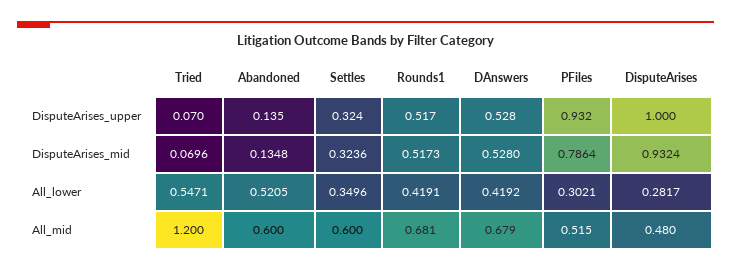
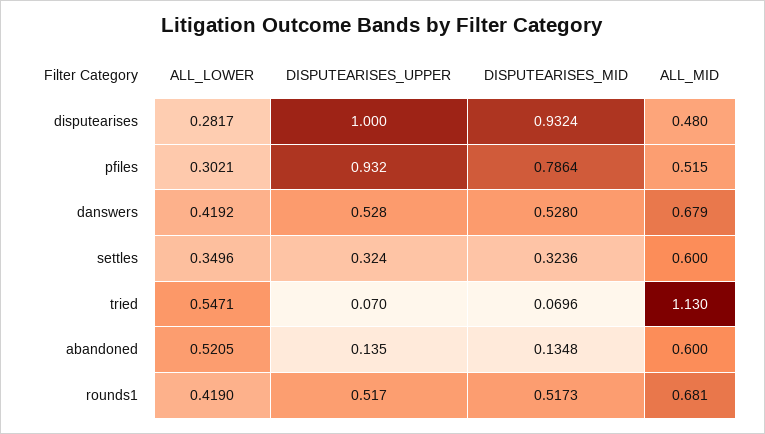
Rounds1, All_lower: 0.4191 -> 0.419
Tried, All_mid: 1.2 -> 1.13

